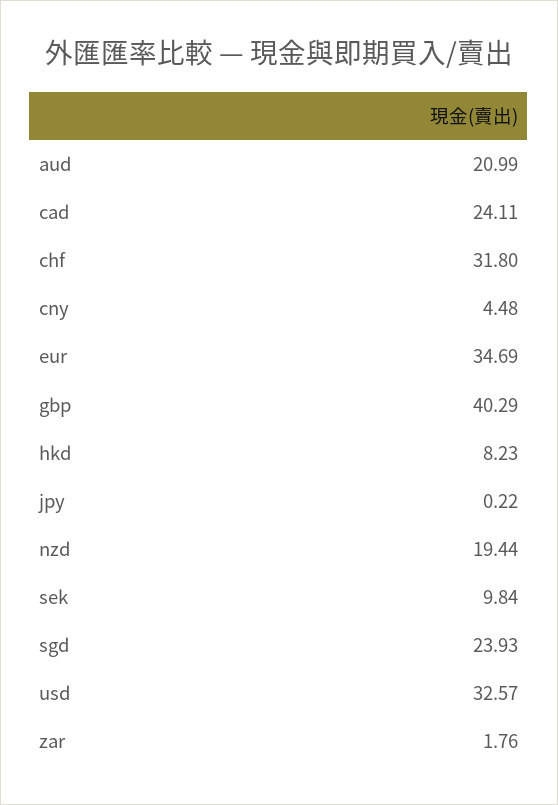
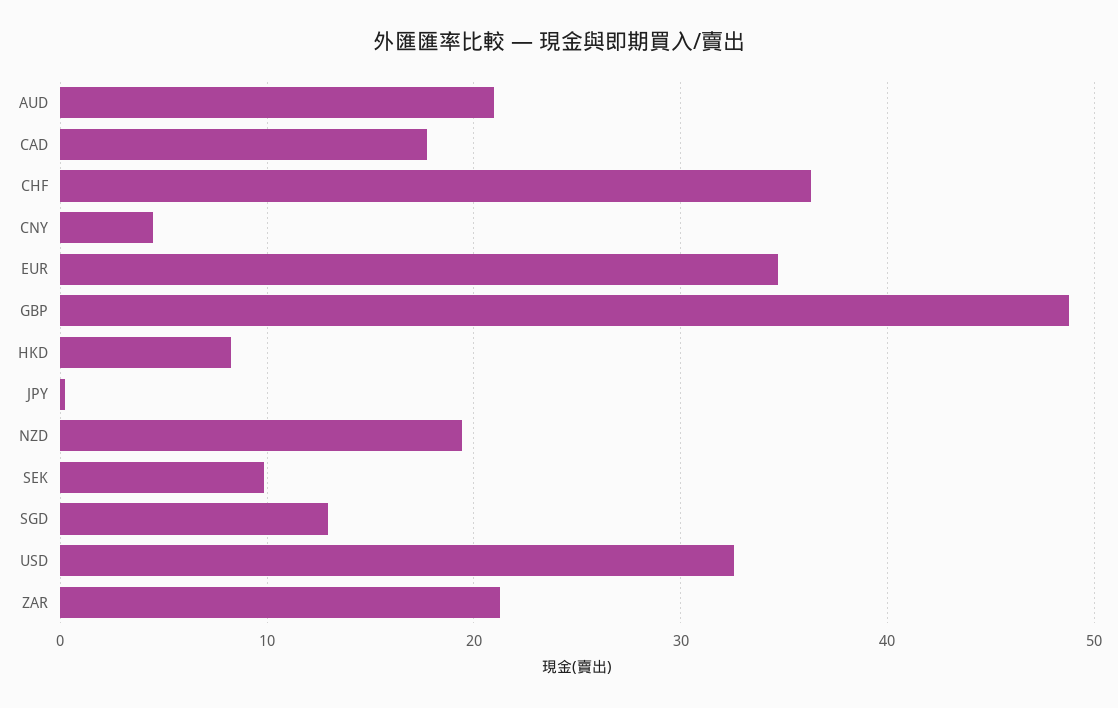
cad: 24.11 -> 18
chf: 31.8 -> 36
gbp: 40.29 -> 49
sgd: 23.93 -> 13
zar: 1.76 -> 21

